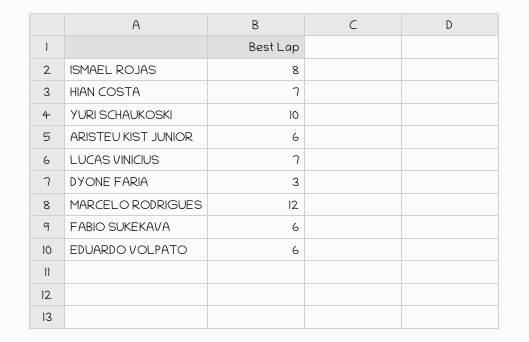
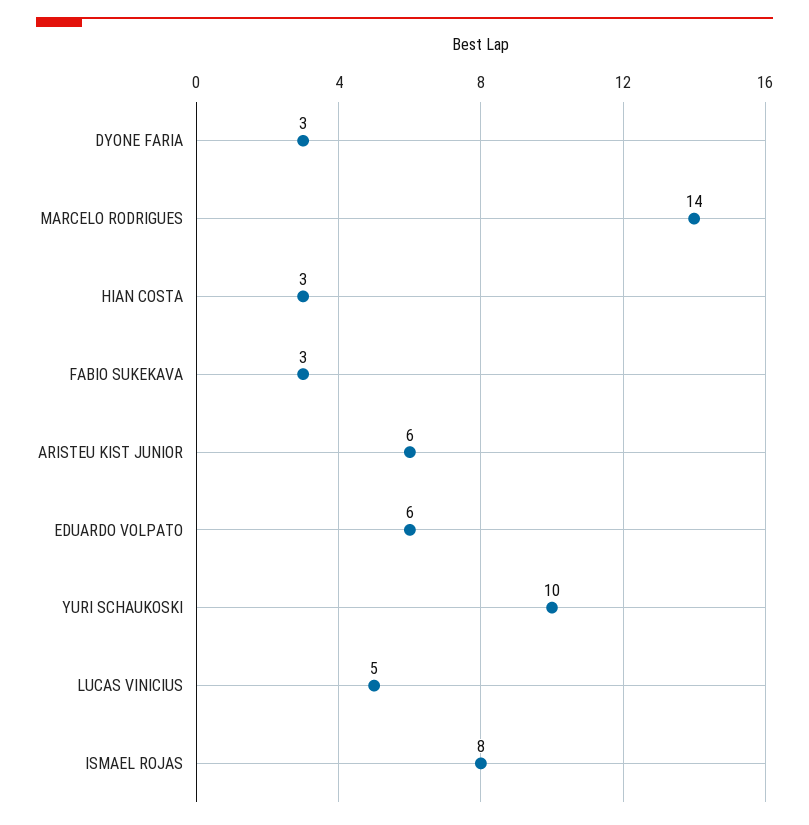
HIAN COSTA: 7 -> 3
LUCAS VINICIUS: 7 -> 5
MARCELO RODRIGUES: 12 -> 14
FABIO SUKEKAVA: 6 -> 3

